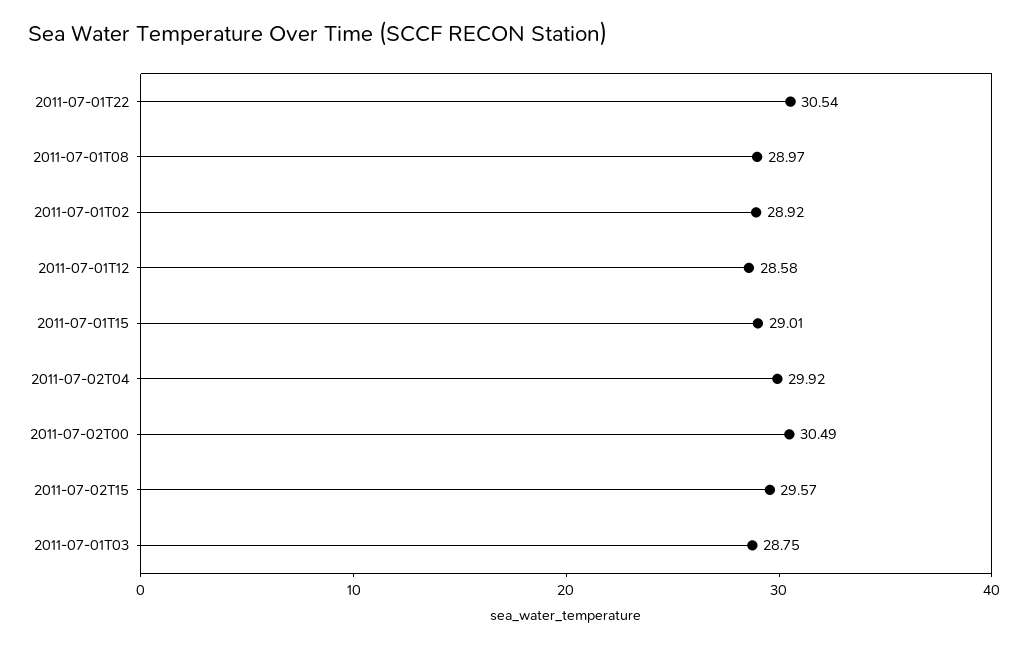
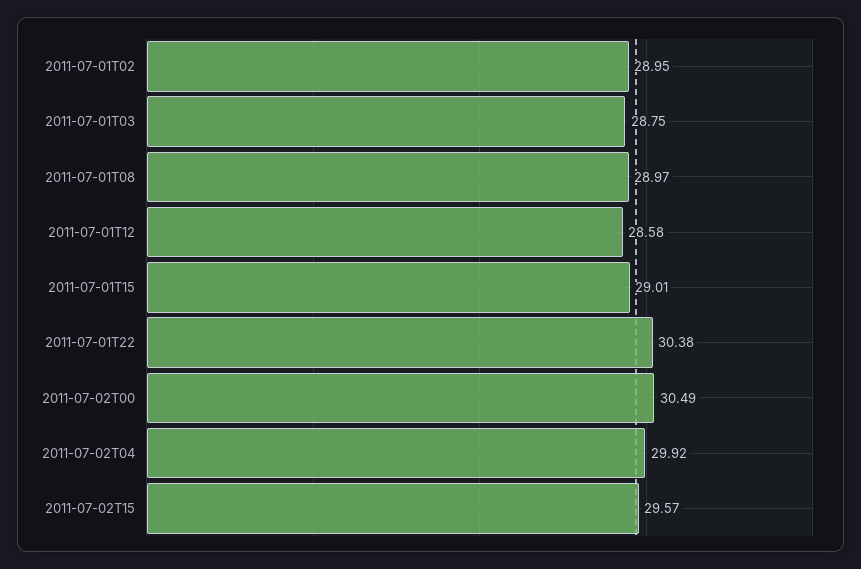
2011-07-01T22: 30.54 -> 30.38
2011-07-01T02: 28.92 -> 28.95

